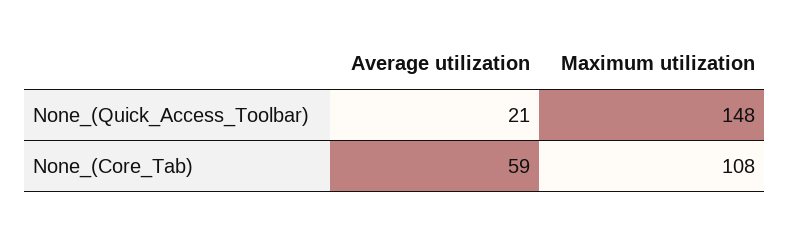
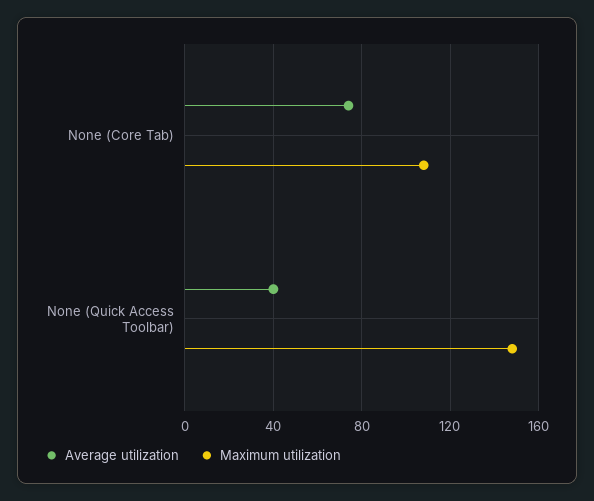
Average utilization, None_(Quick_Access_Toolbar): 21 -> 40
Average utilization, None_(Core_Tab): 59 -> 75

